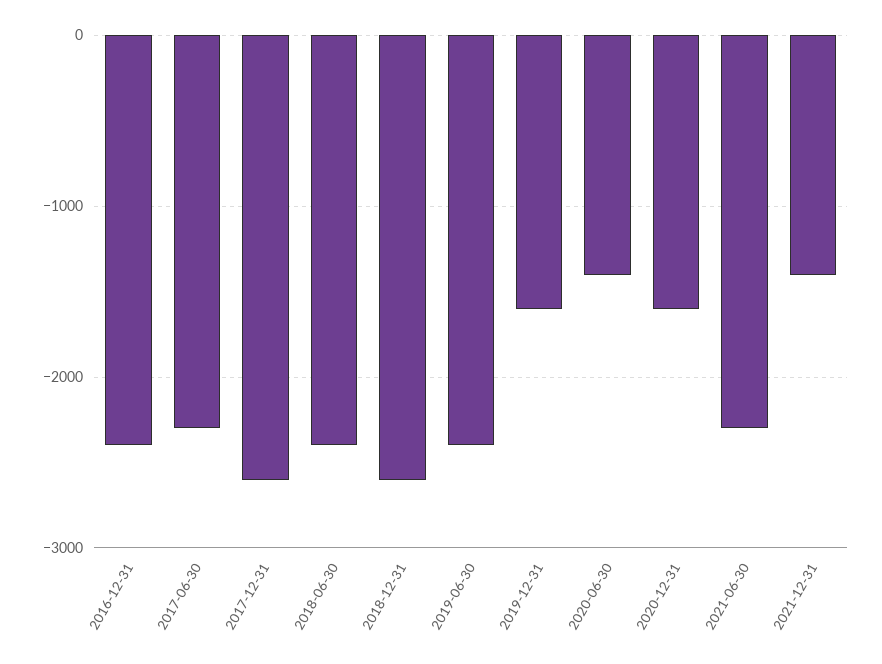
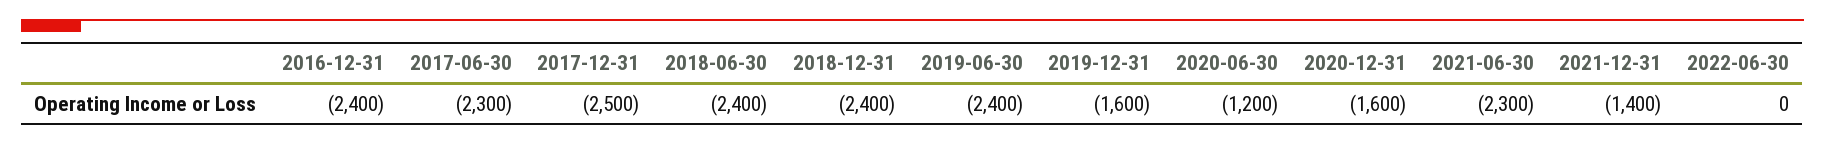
2017-12-31: -2600 -> -2500
2018-12-31: -2600 -> -2400
2020-06-30: -1400 -> -1200
2022-06-30: none -> 0

